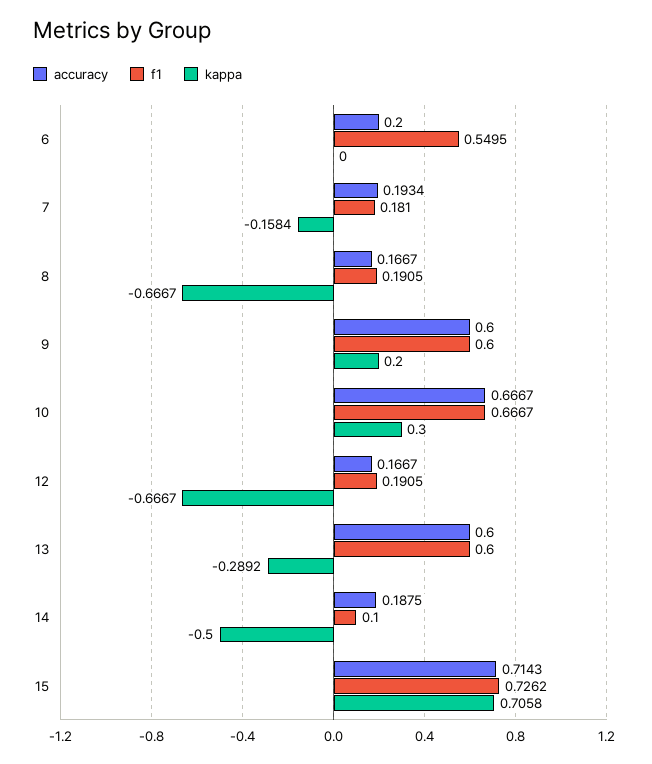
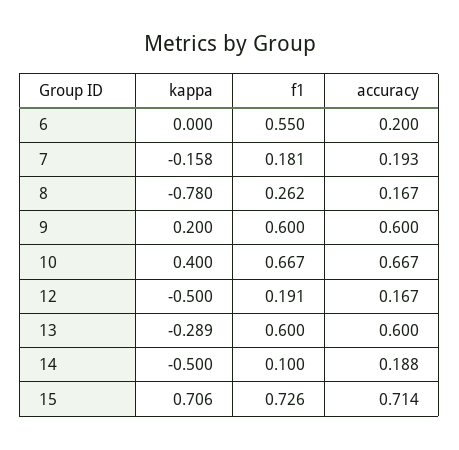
f1, 8: 0.1905 -> 0.262
kappa, 8: -0.6667 -> -0.78
kappa, 10: 0.3 -> 0.4
kappa, 12: -0.6667 -> -0.5

